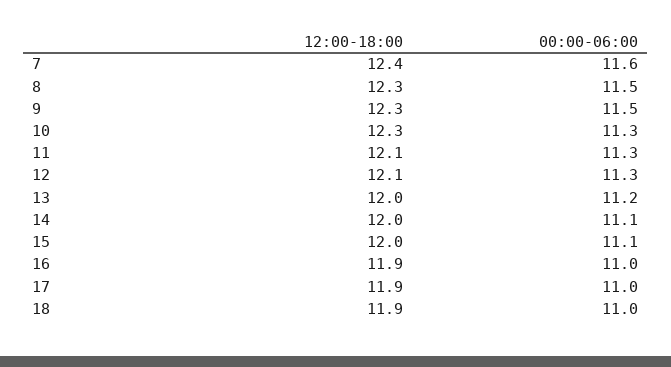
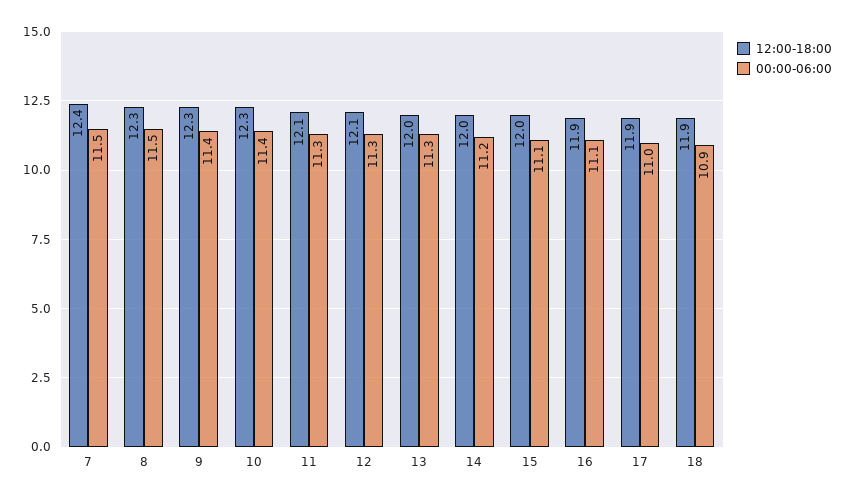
00:00-06:00, 7: 11.6 -> 11.5
00:00-06:00, 9: 11.5 -> 11.4
00:00-06:00, 10: 11.3 -> 11.4
00:00-06:00, 13: 11.2 -> 11.3
00:00-06:00, 14: 11.1 -> 11.2
00:00-06:00, 16: 11 -> 11.1
00:00-06:00, 18: 11 -> 10.9

